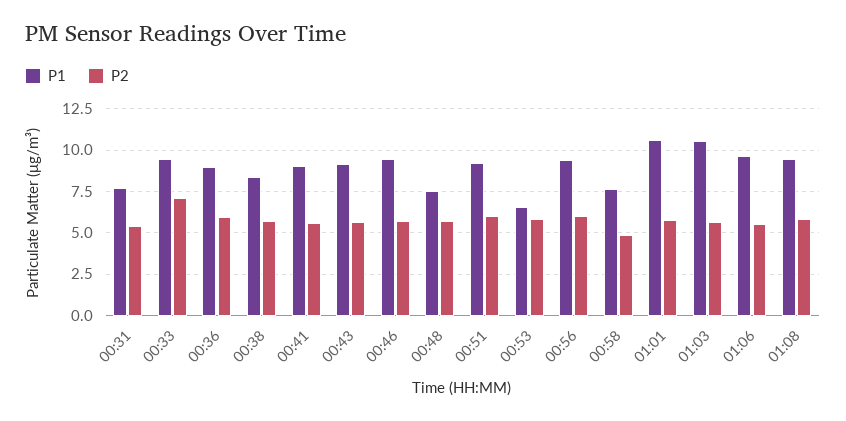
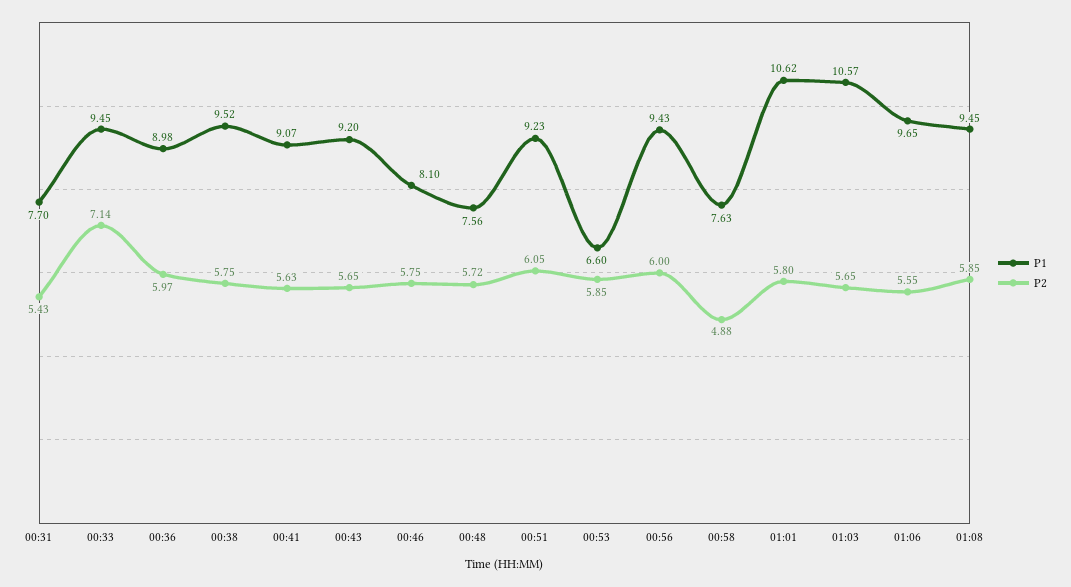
P1, 00:38: 8.5 -> 9.52
P1, 00:46: 9.5 -> 8.1

